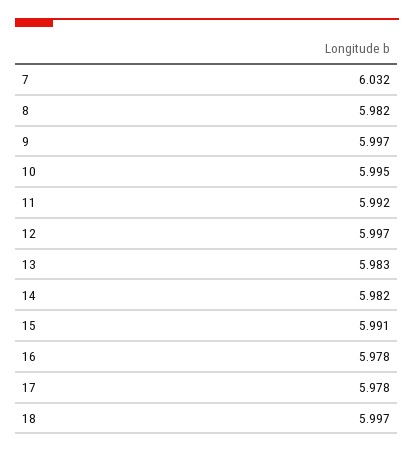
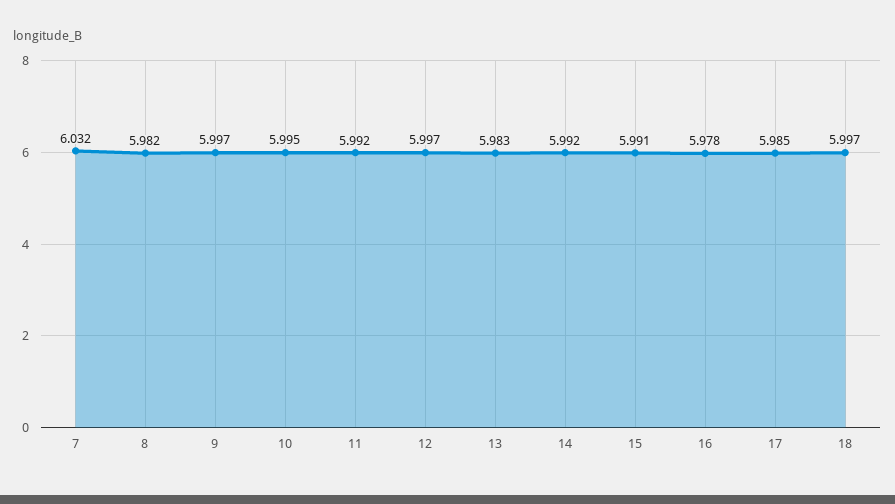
14: 5.982 -> 5.992
17: 5.978 -> 5.985

